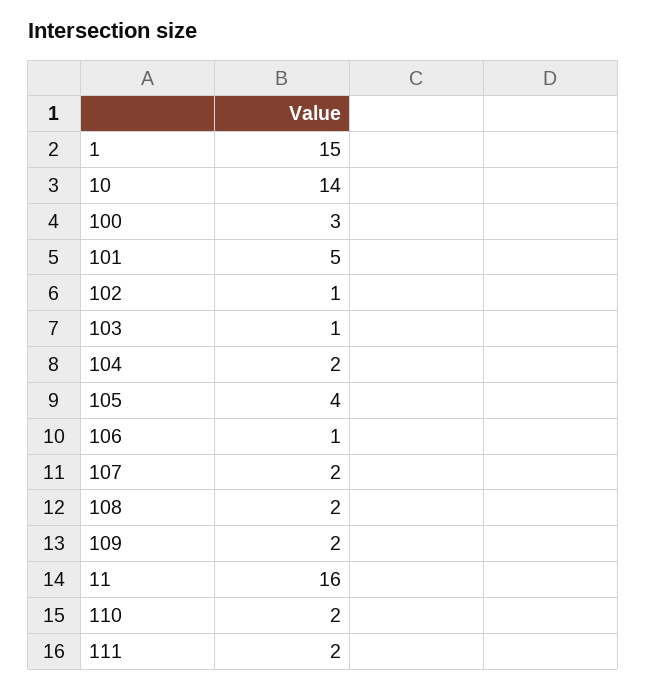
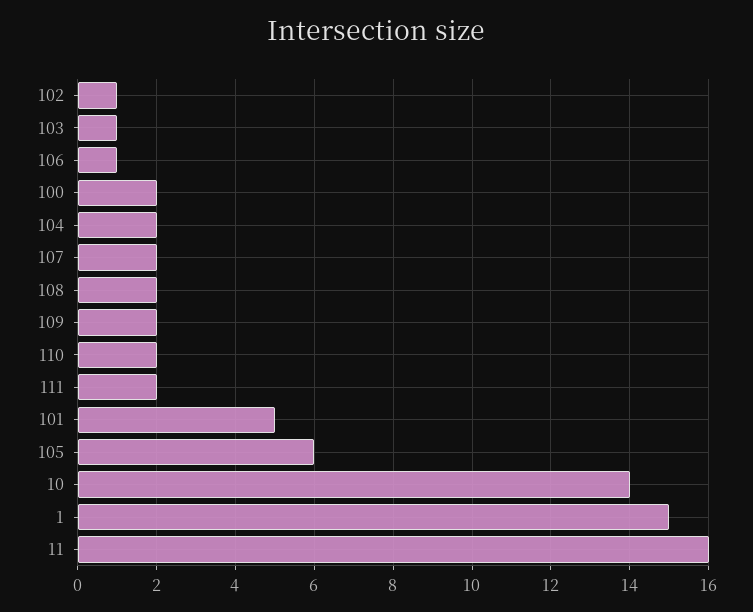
100: 3 -> 2
105: 4 -> 6

